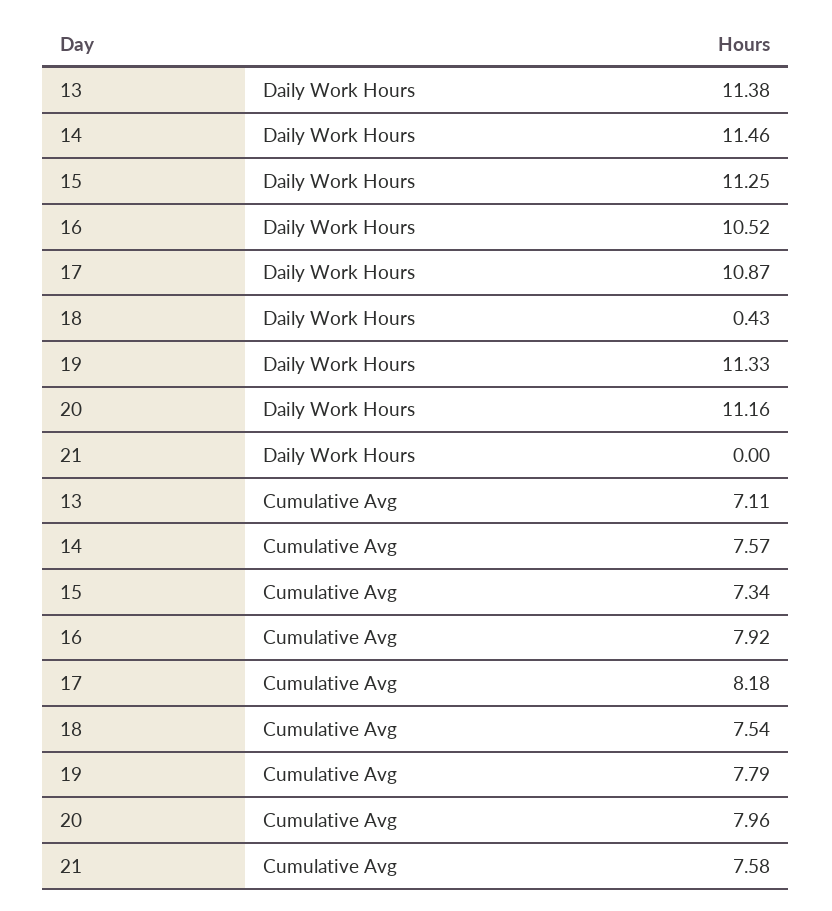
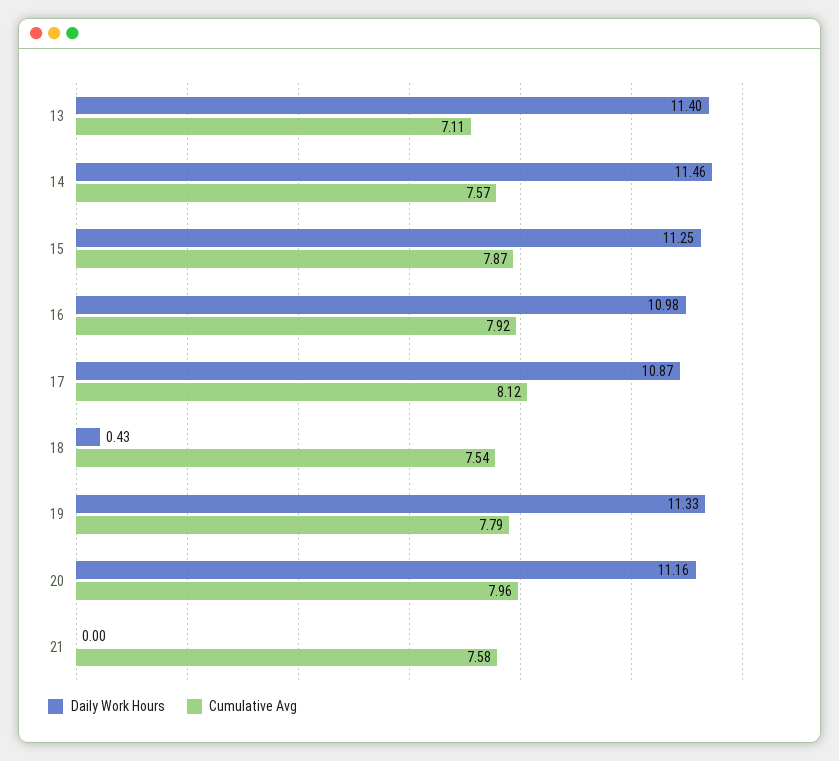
Daily Work Hours, 13: 11.38 -> 11.4
Daily Work Hours, 16: 10.52 -> 10.98
Cumulative Avg, 15: 7.34 -> 7.87
Cumulative Avg, 17: 8.18 -> 8.12

